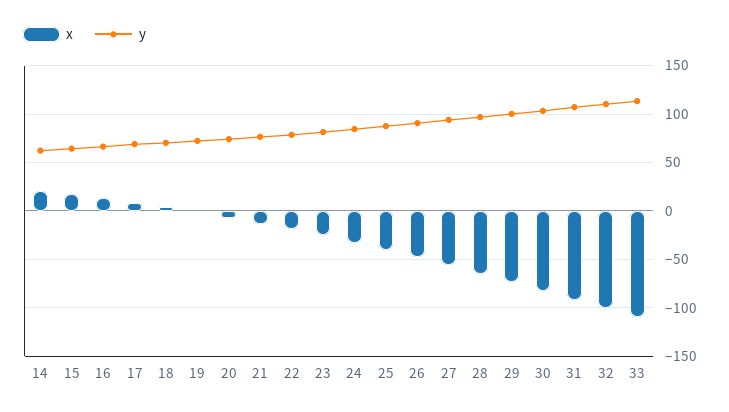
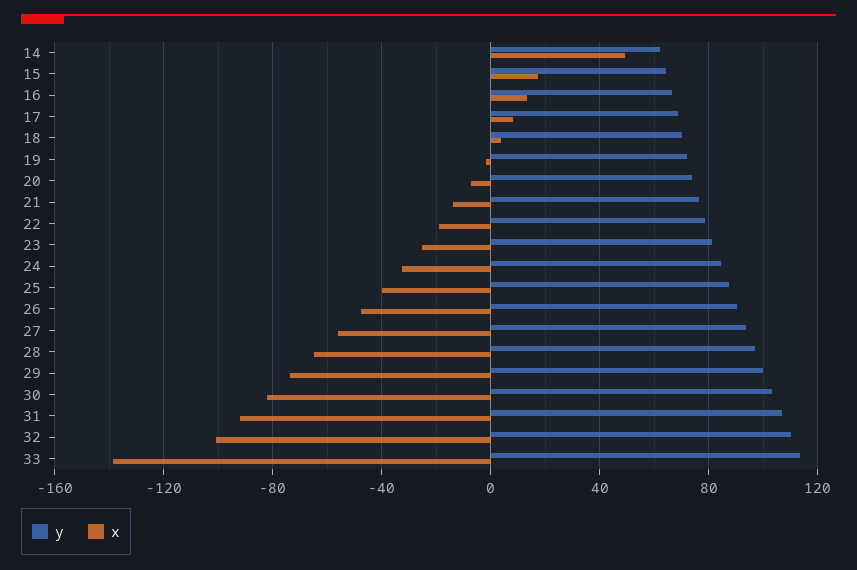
x, 14: 20 -> 50
x, 33: -110 -> -140

